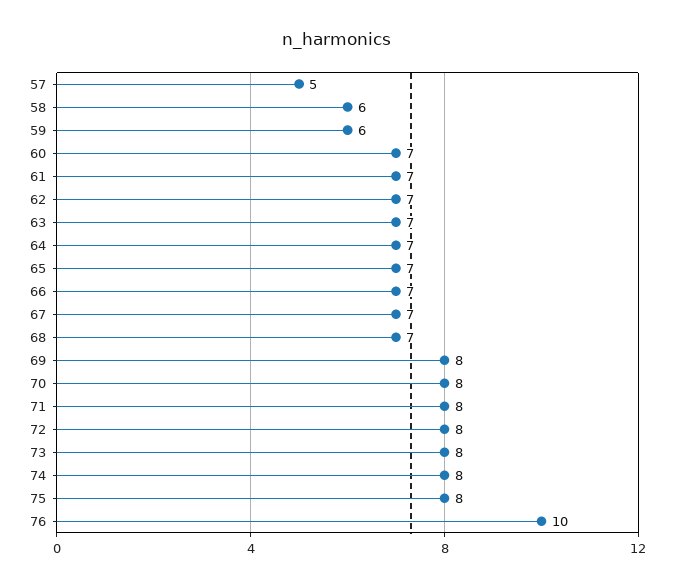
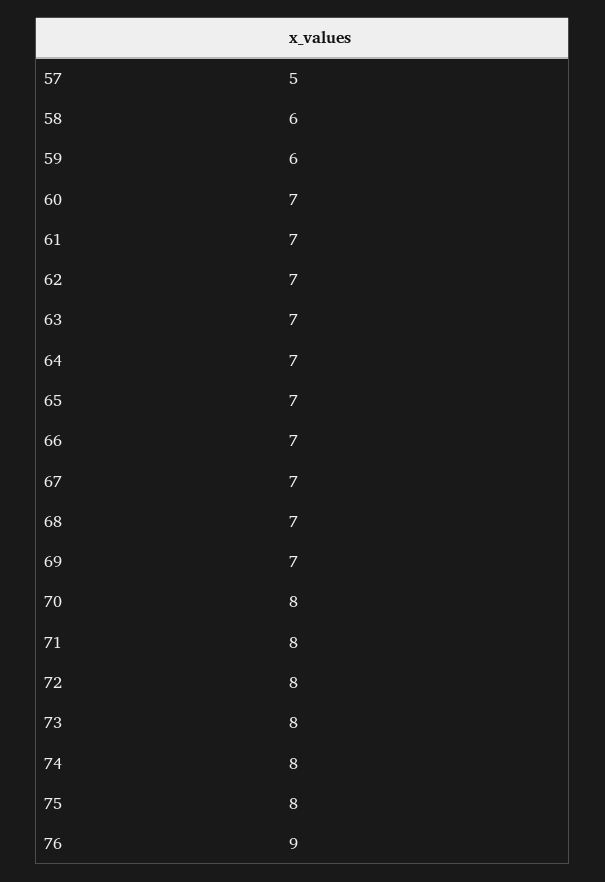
69: 8 -> 7
76: 10 -> 9

